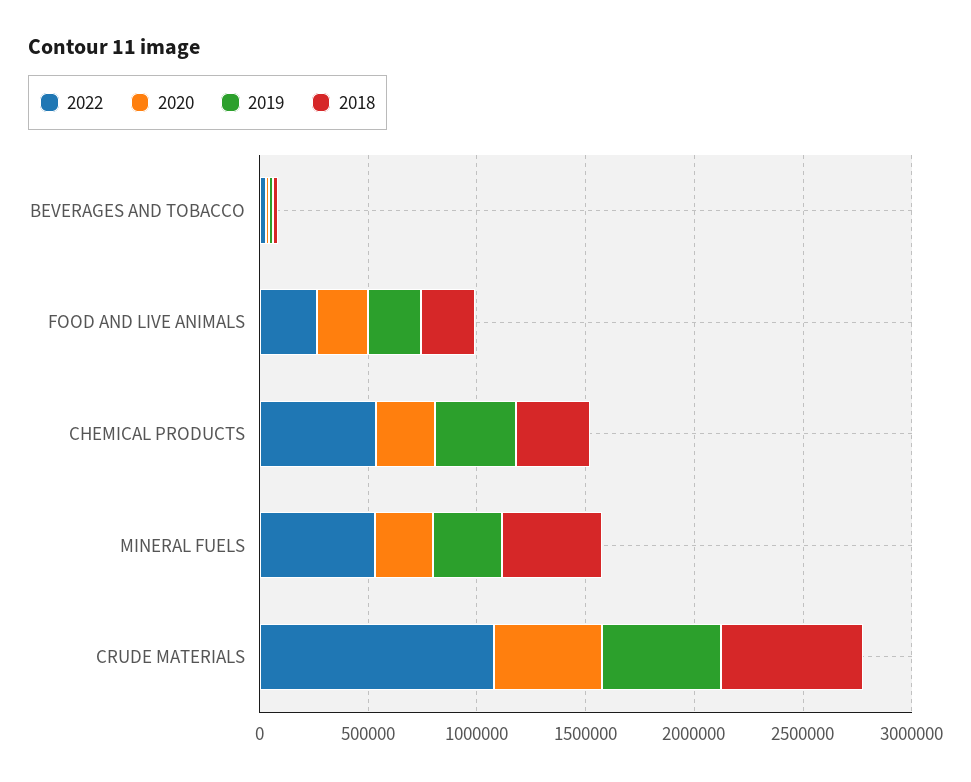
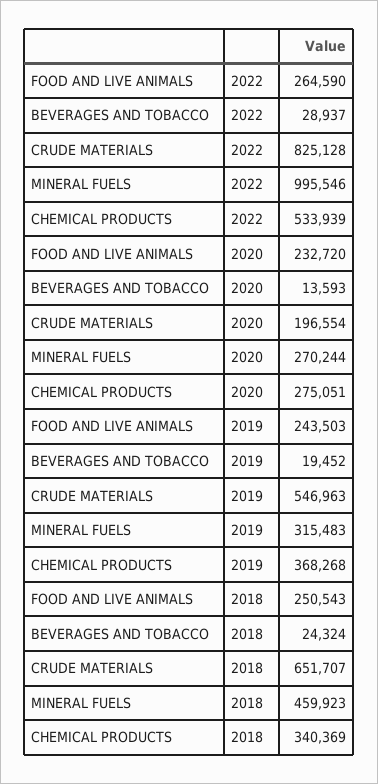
2022, MINERAL FUELS: 500000 -> 995546
2022, CRUDE MATERIALS: 1100000 -> 825128
2020, CRUDE MATERIALS: 500000 -> 196554

